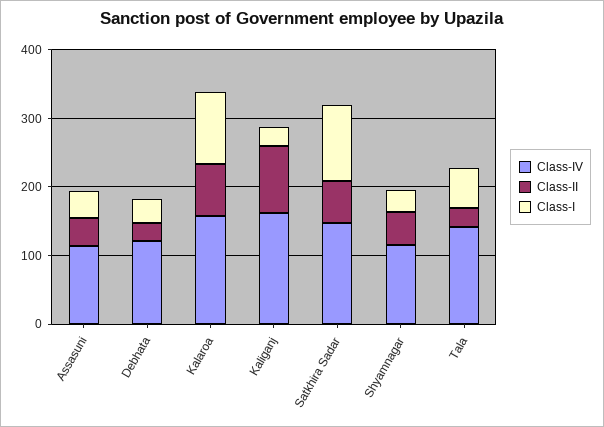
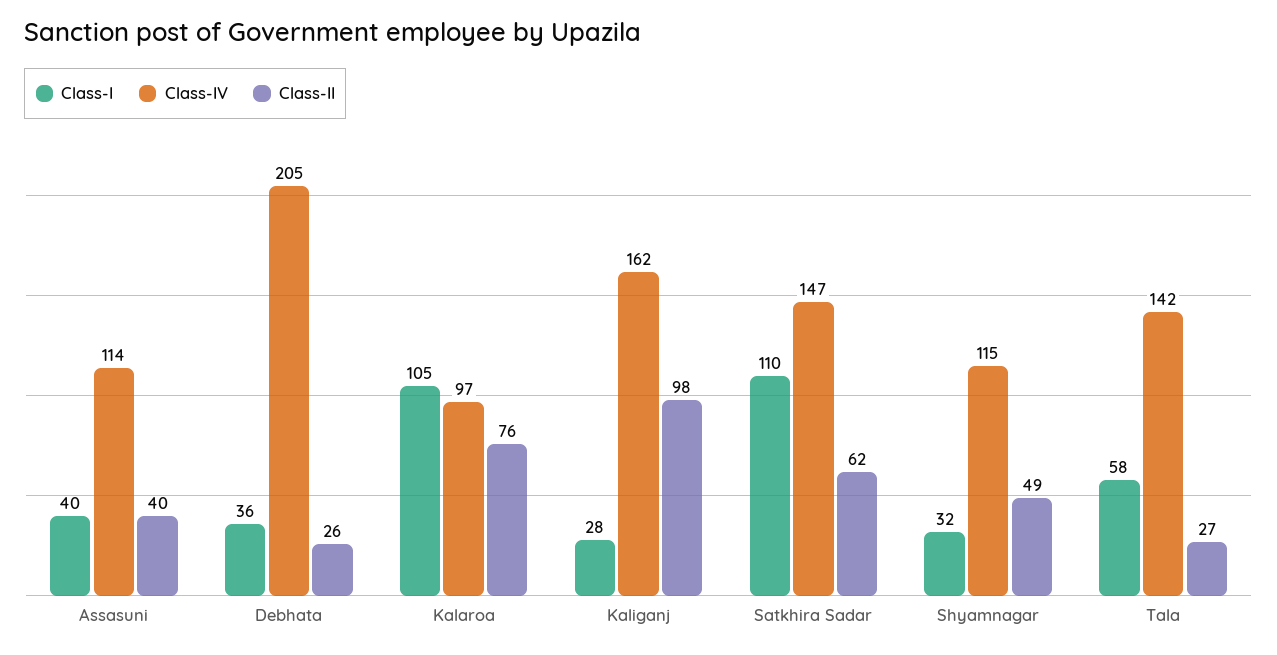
Class-IV, Debhata: 120 -> 205
Class-IV, Kalaroa: 160 -> 97

